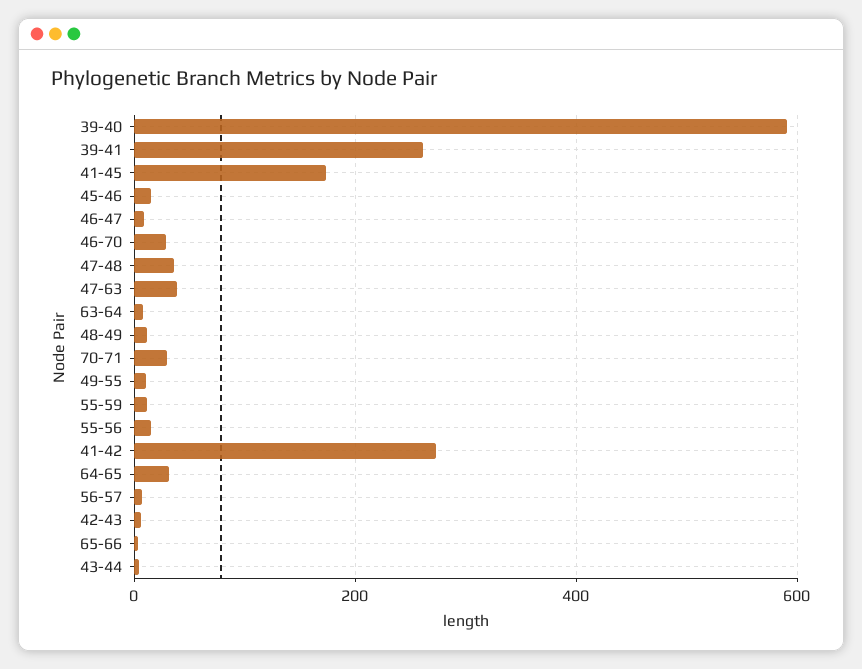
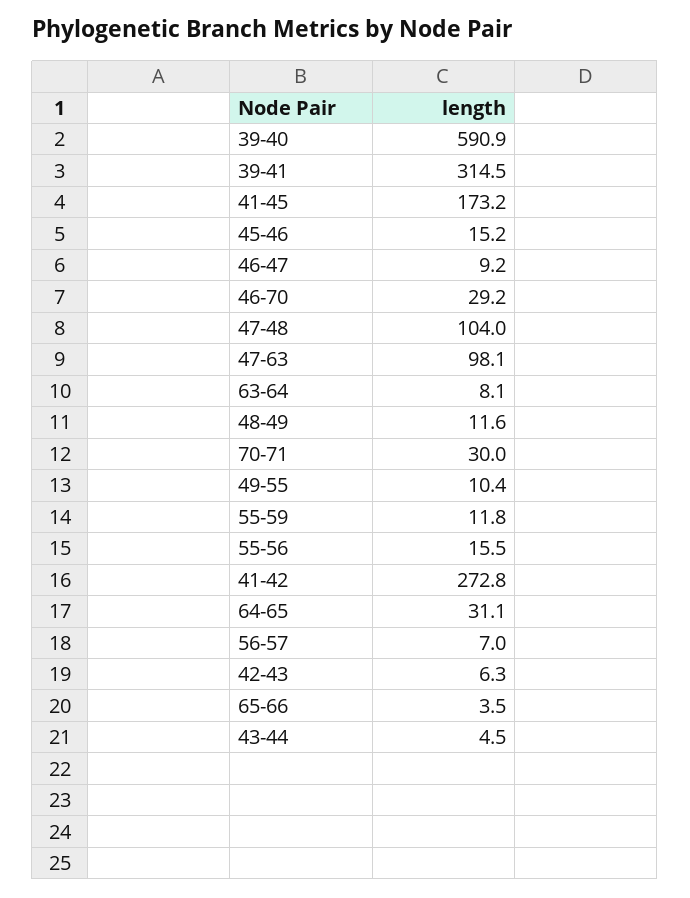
39-41: 260 -> 314.5
47-48: 40 -> 104
47-63: 40 -> 98.1

